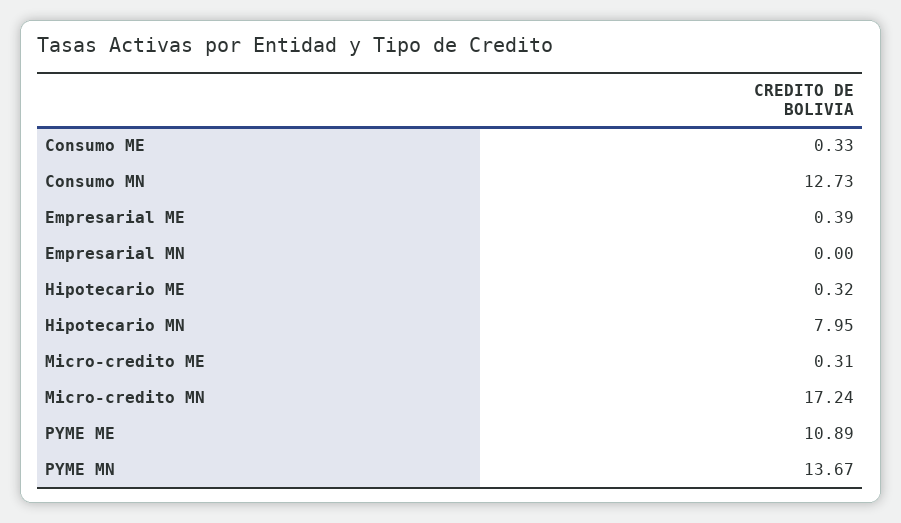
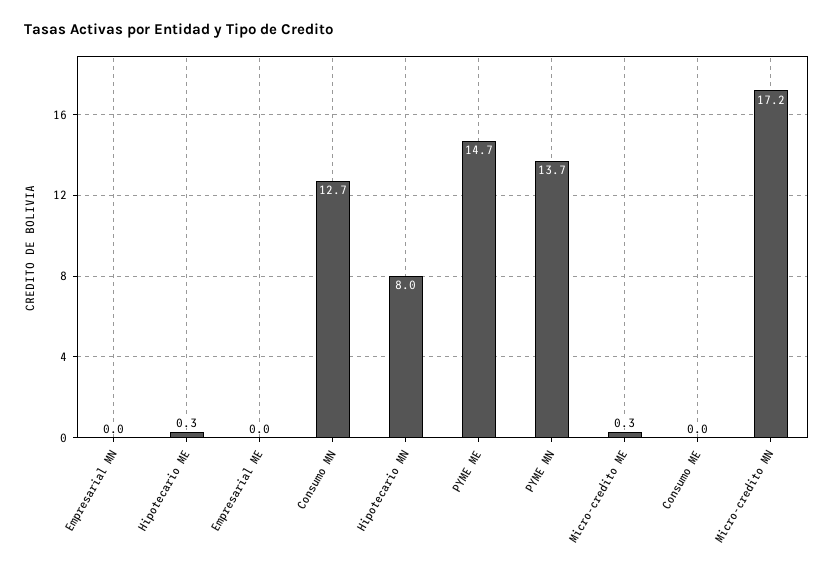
Consumo ME: 0.33 -> 0
Empresarial ME: 0.39 -> 0
PYME ME: 10.89 -> 14.7

